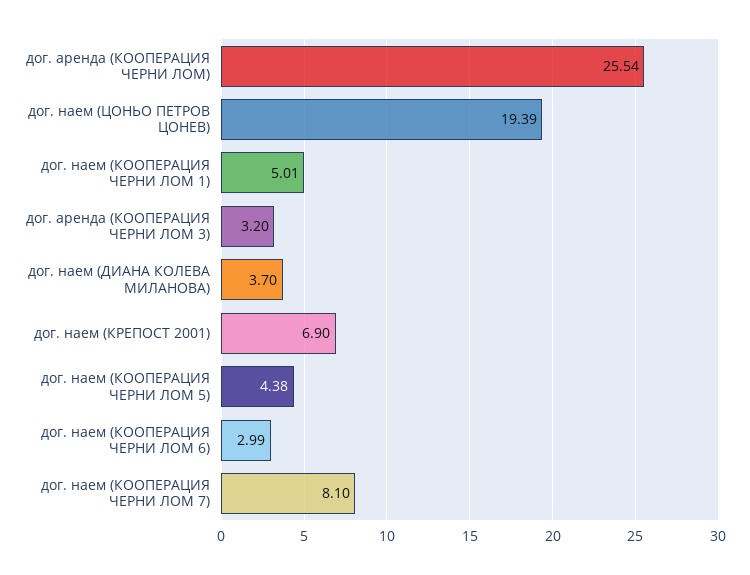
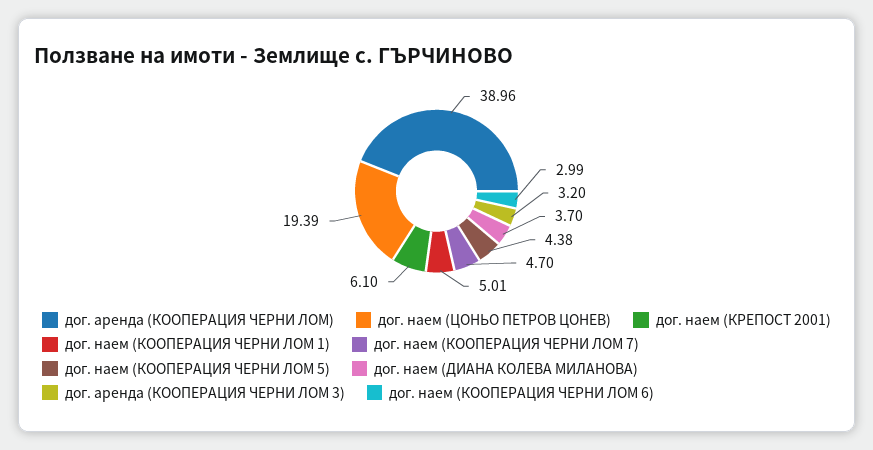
дог. аренда (КООПЕРАЦИЯ ЧЕРНИ ЛОМ): 25.54 -> 38.96
дог. наем (КРЕПОСТ 2001): 6.9 -> 6.1
дог. наем (КООПЕРАЦИЯ ЧЕРНИ ЛОМ 7): 8.1 -> 4.7

